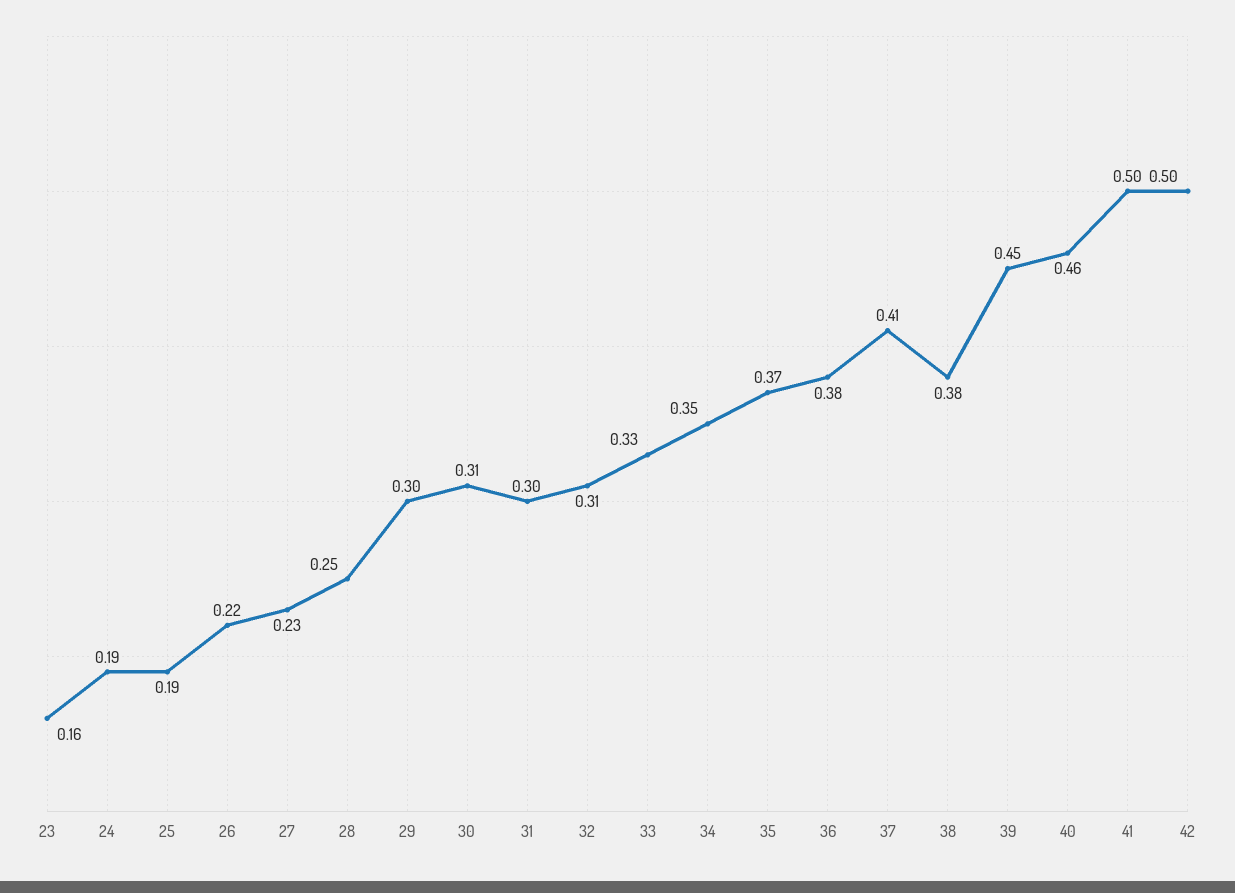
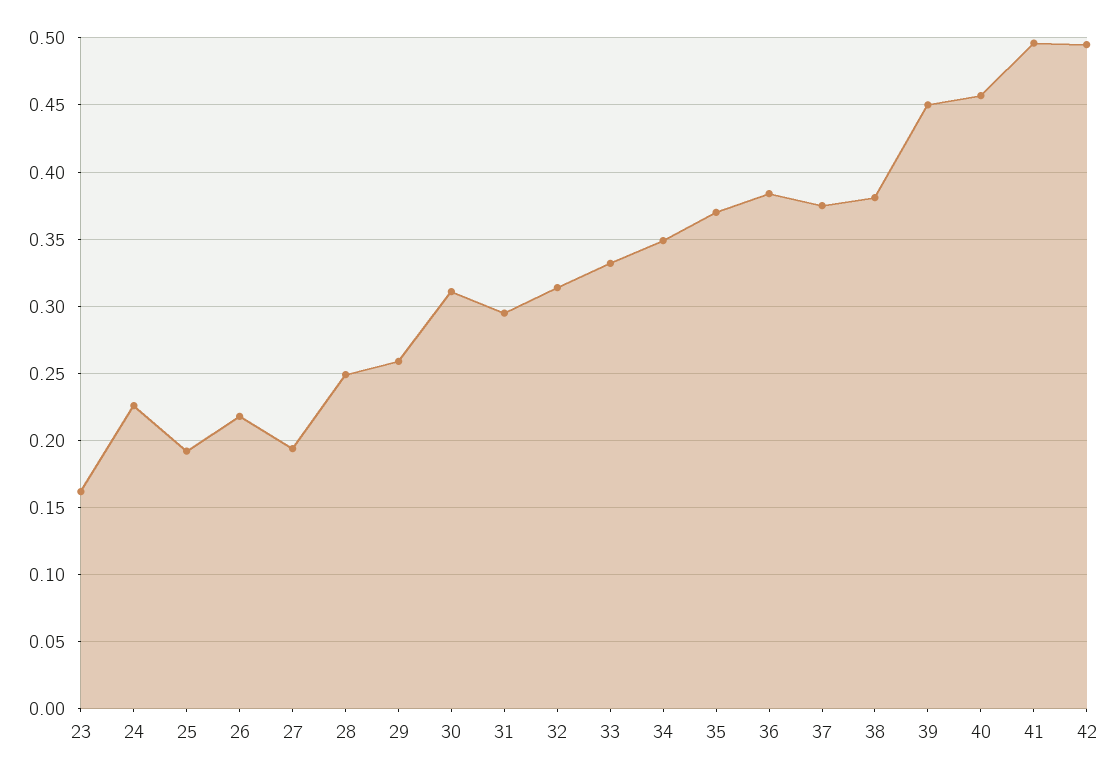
24: 0.19 -> 0.225
27: 0.23 -> 0.195
29: 0.3 -> 0.26
37: 0.41 -> 0.375

